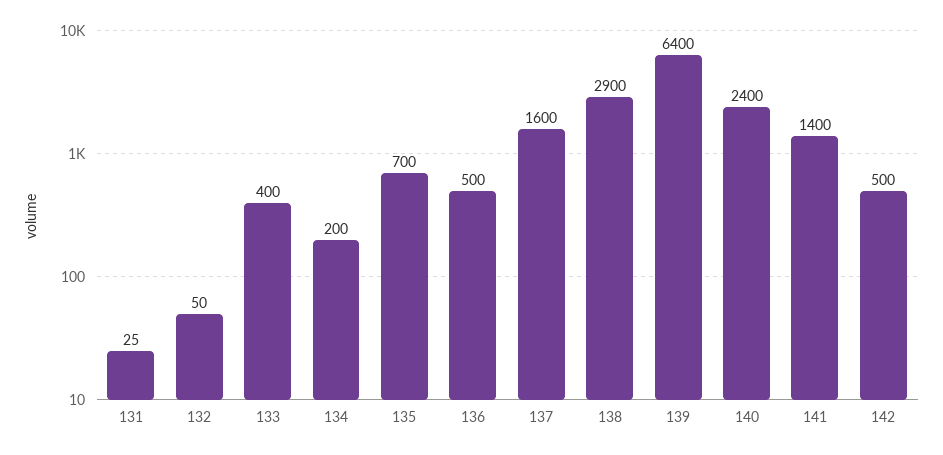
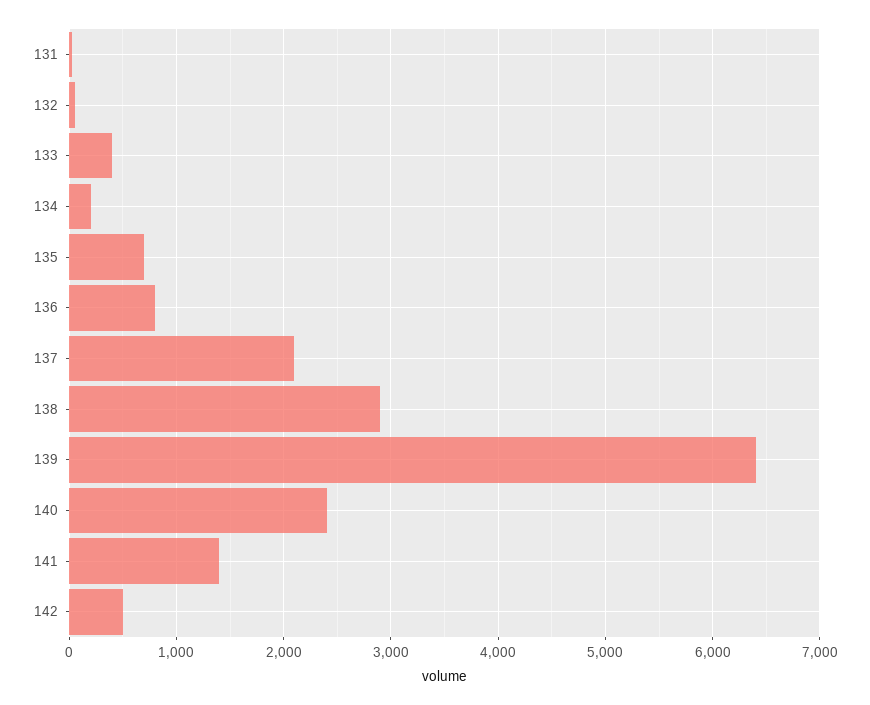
136: 500 -> 800
137: 1600 -> 2100

